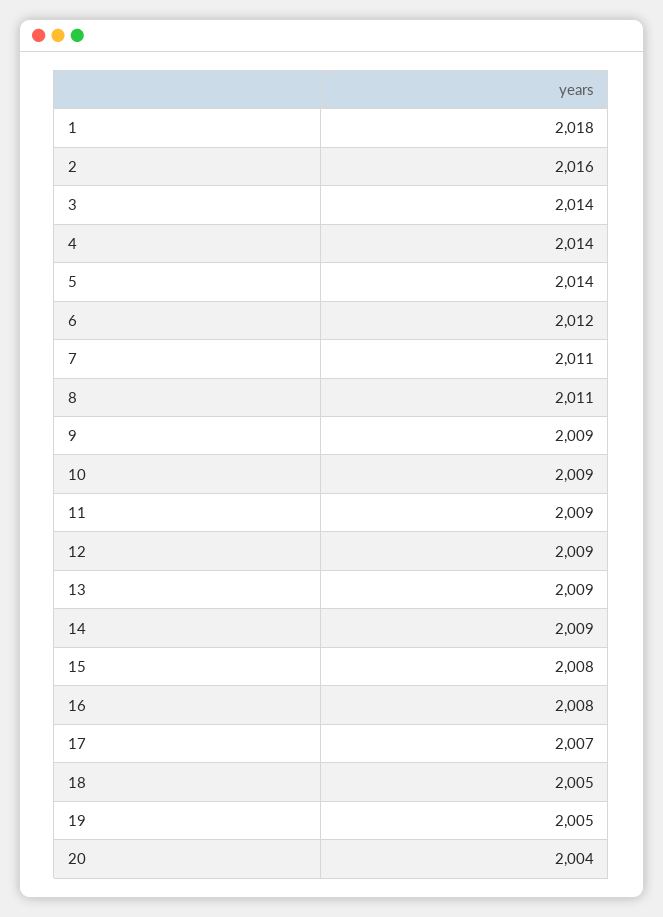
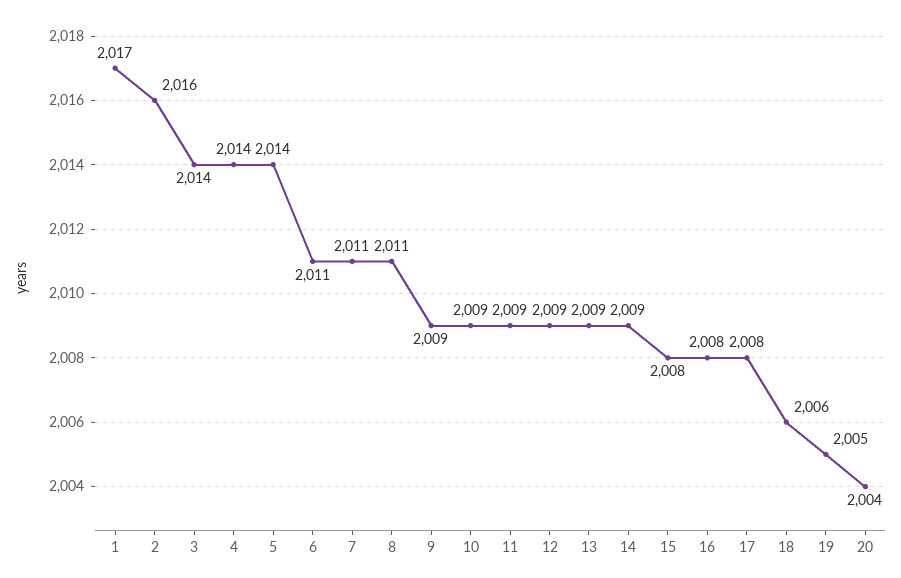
1: 2018 -> 2017
6: 2012 -> 2011
17: 2007 -> 2008
18: 2005 -> 2006

